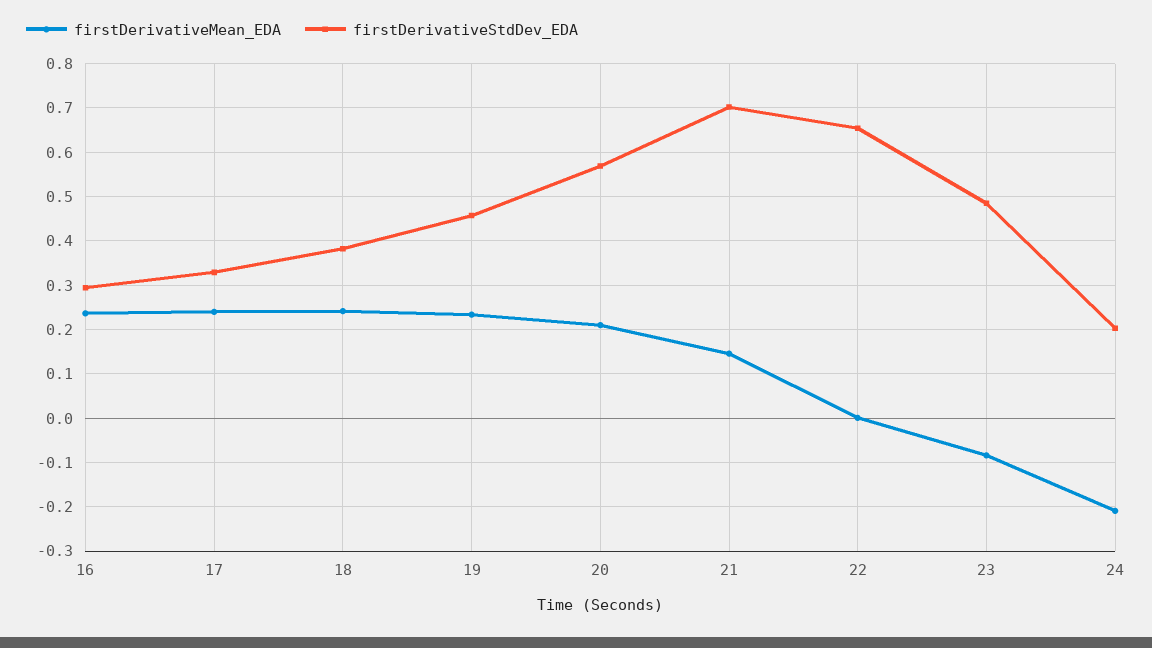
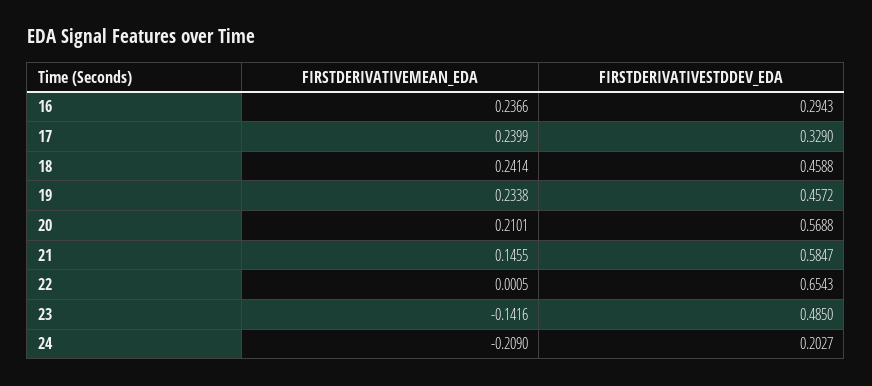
firstDerivativeStdDev_EDA, 18: 0.38 -> 0.4588
firstDerivativeStdDev_EDA, 21: 0.7 -> 0.5847
firstDerivativeMean_EDA, 23: -0.08 -> -0.1416

